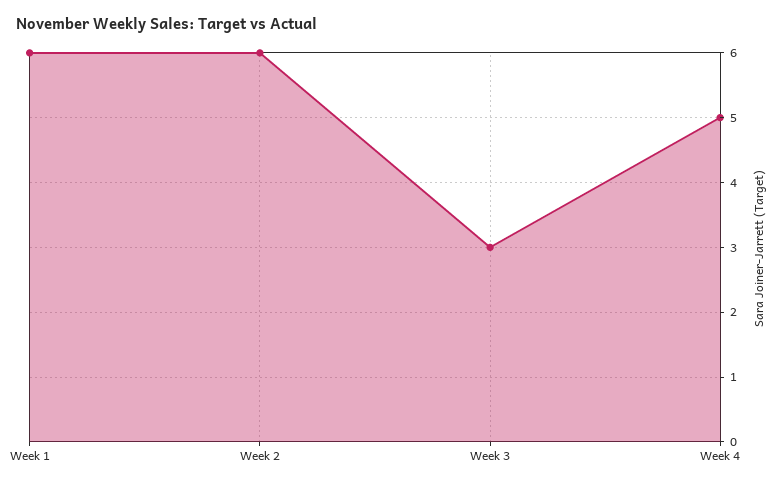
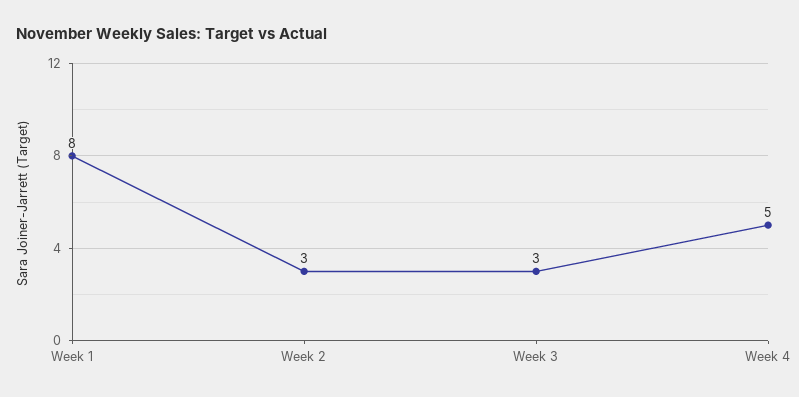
Week 1: 6 -> 8
Week 2: 6 -> 3

